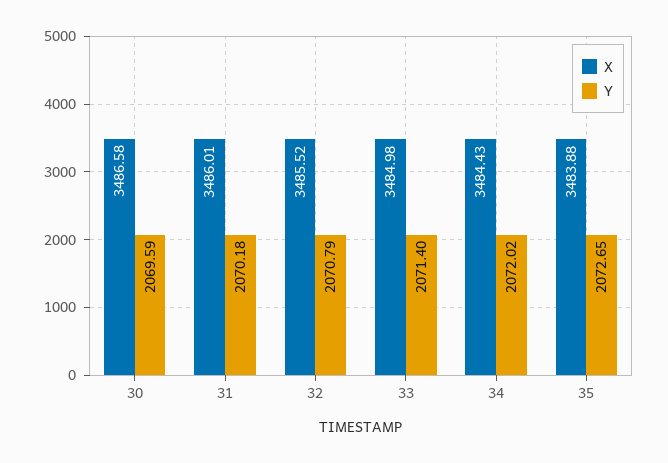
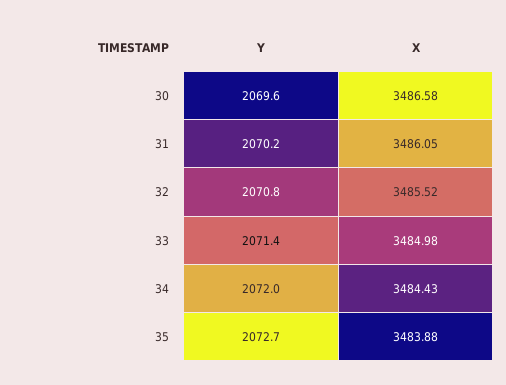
X, 31: 3486.01 -> 3486.05

